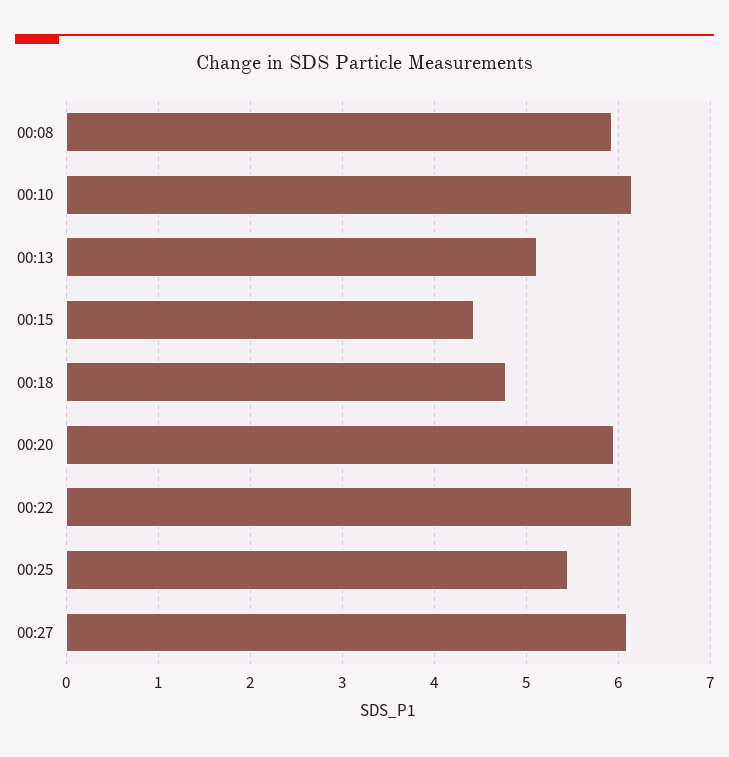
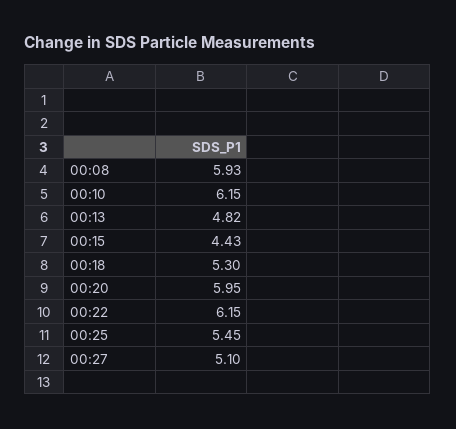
00:13: 5.1 -> 4.82
00:18: 4.8 -> 5.3
00:27: 6.1 -> 5.1

